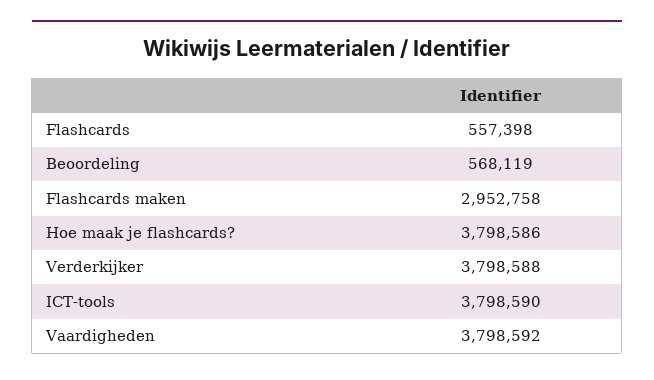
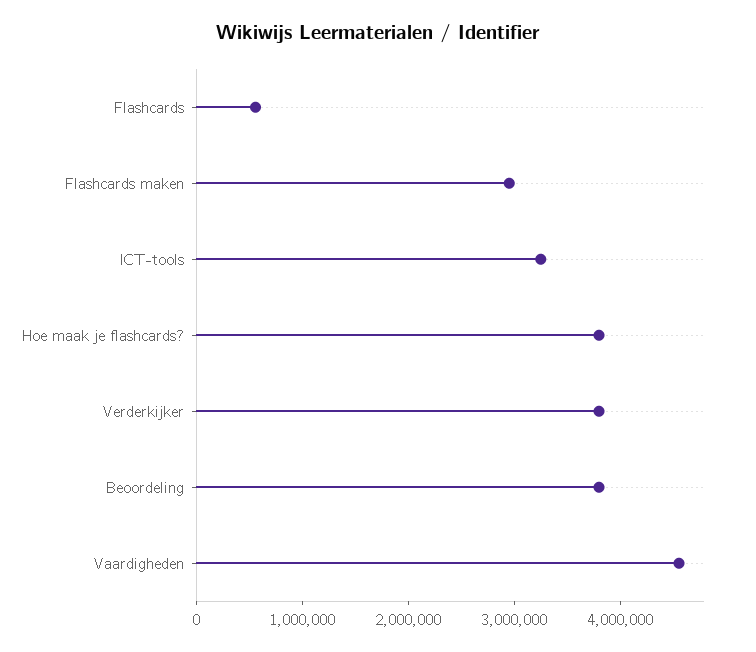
Beoordeling: 568119 -> 3800000
ICT-tools: 3798590 -> 3200000
Vaardigheden: 3798592 -> 4600000

